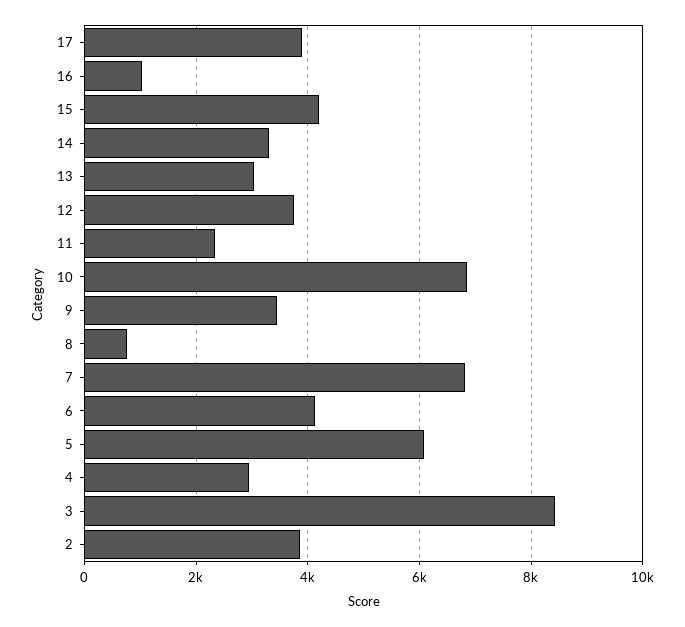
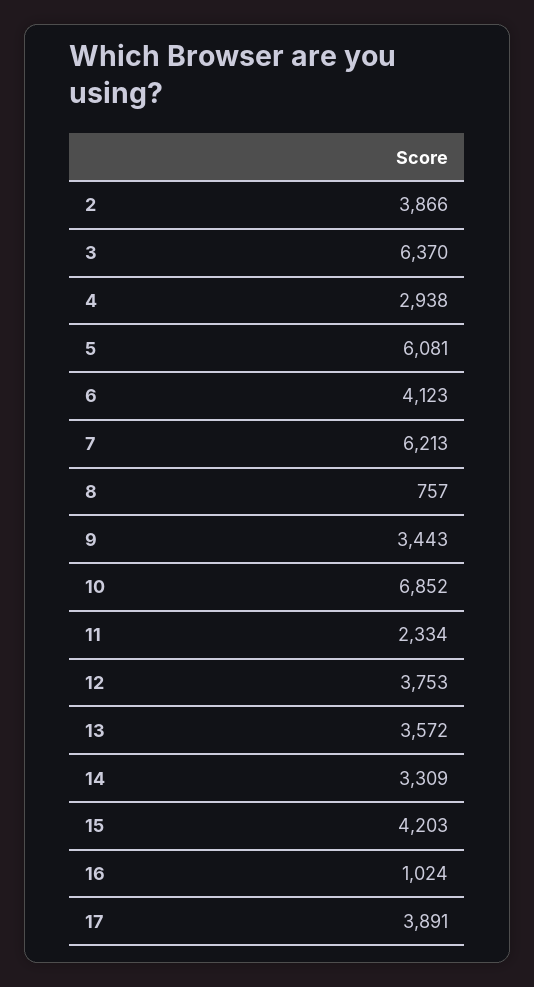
13: 3000 -> 3572
7: 6800 -> 6213
3: 8400 -> 6370

